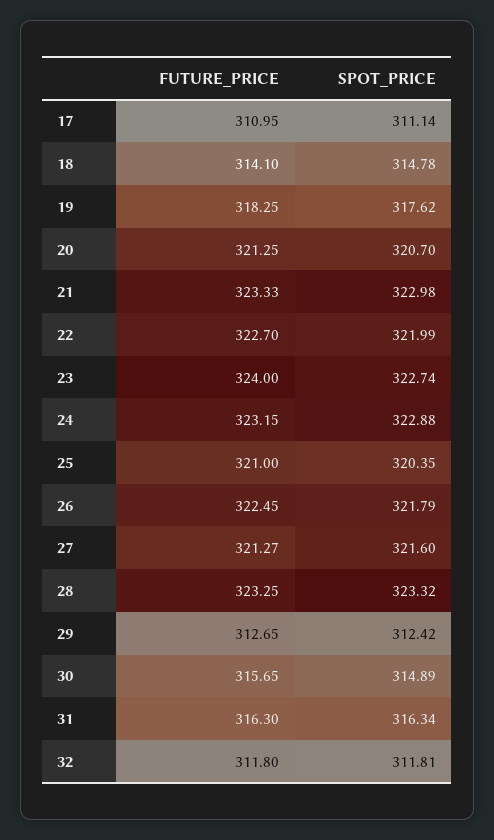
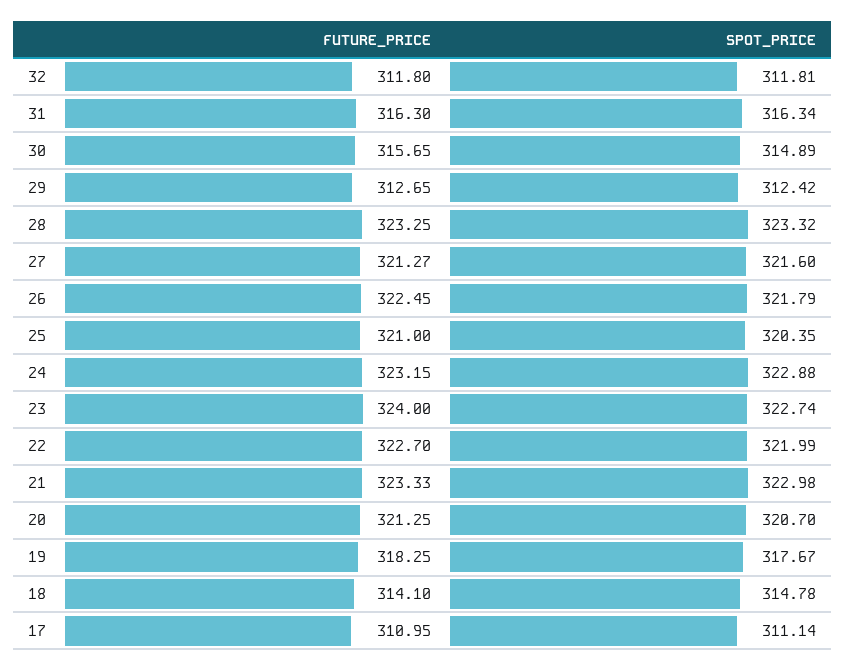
SPOT_PRICE, 19: 317.62 -> 317.67

